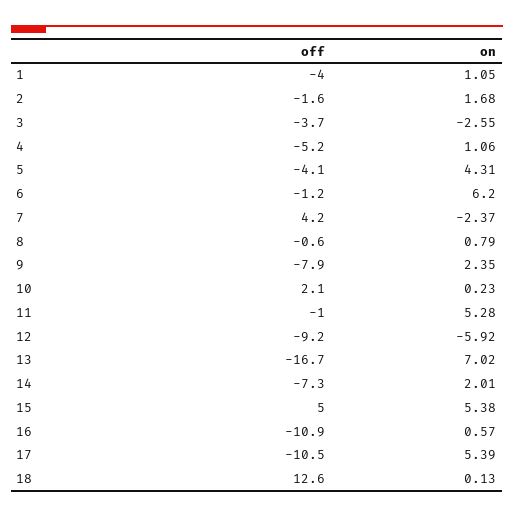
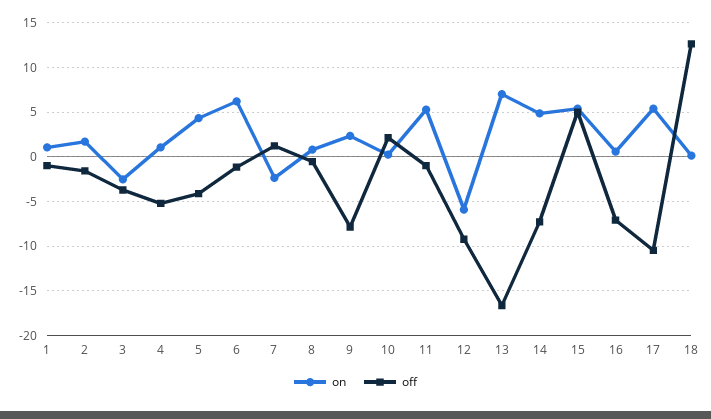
off, 1: -4 -> -1
off, 7: 4.2 -> 1
on, 14: 2.01 -> 5
off, 16: -10.9 -> -7

